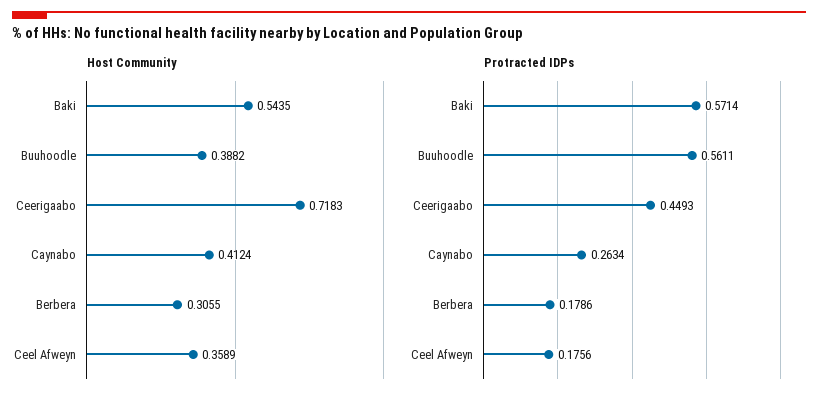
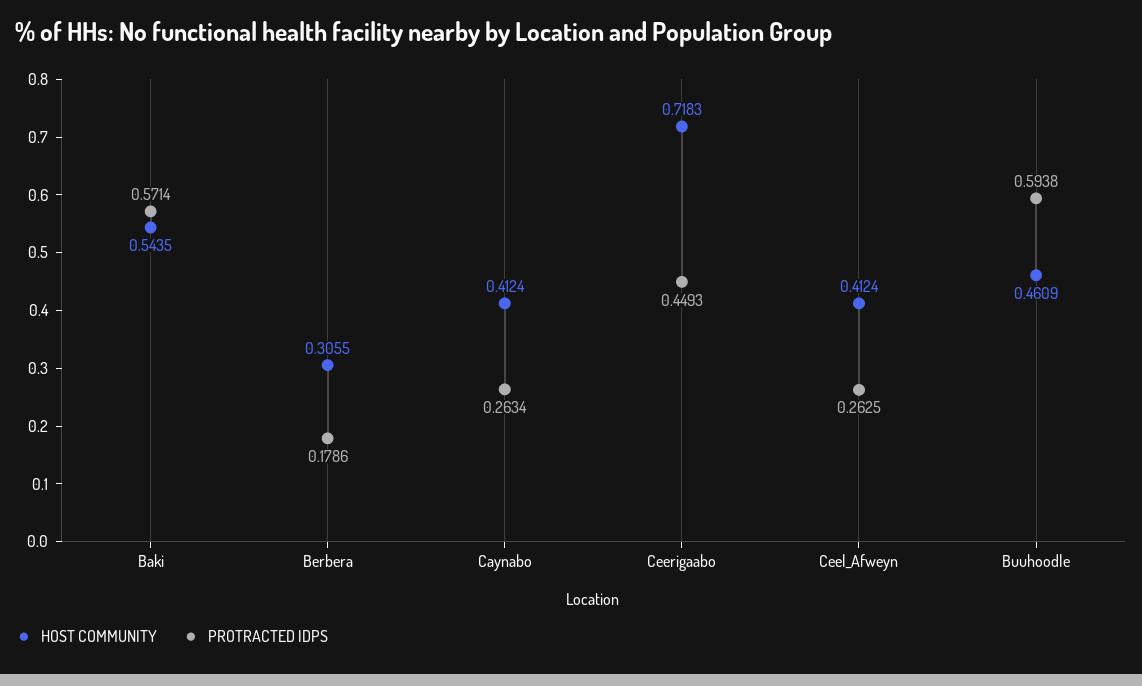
Host Community, Buuhoodle: 0.3882 -> 0.4609
Host Community, Ceel Afweyn: 0.3589 -> 0.4124
Protracted IDPs, Buuhoodle: 0.5611 -> 0.5938
Protracted IDPs, Ceel Afweyn: 0.1756 -> 0.2625

